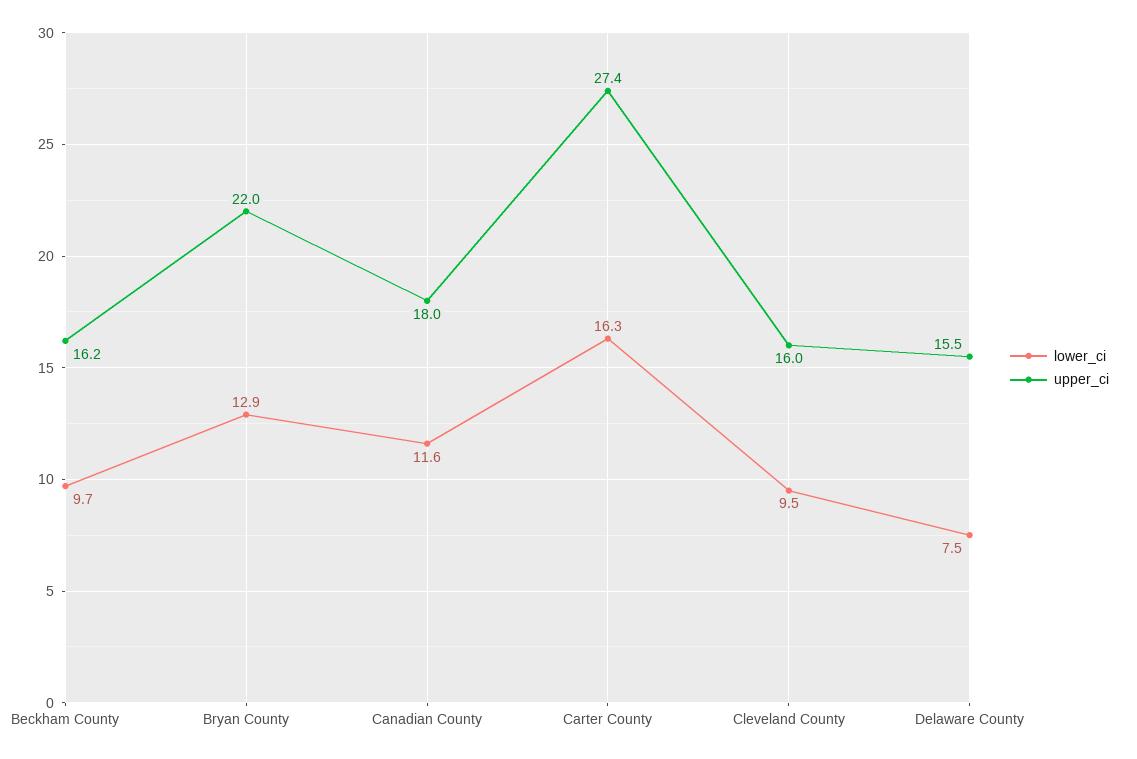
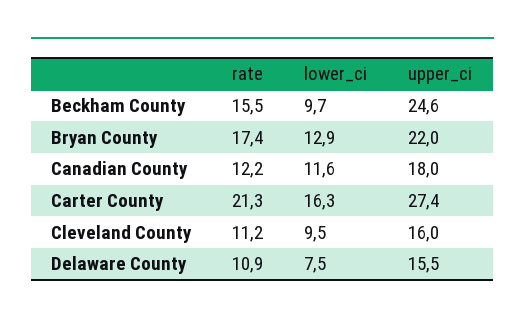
upper_ci, Beckham County: 16.2 -> 24.6
rate, Beckham County: none -> 15.5
rate, Bryan County: none -> 17.4
rate, Canadian County: none -> 12.2
rate, Carter County: none -> 21.3
rate, Cleveland County: none -> 11.2
rate, Delaware County: none -> 10.9

